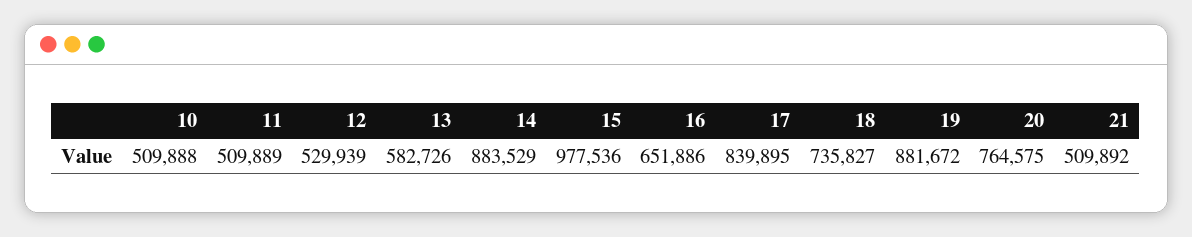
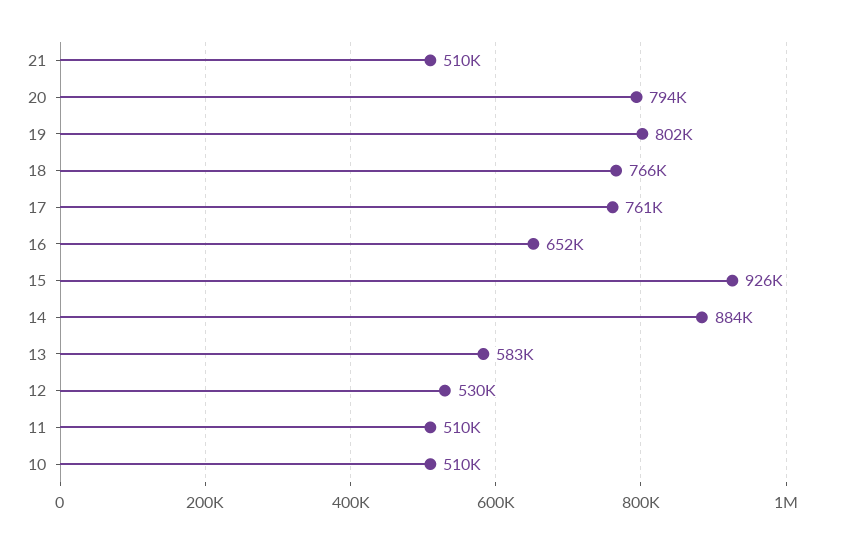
15: 977536 -> 926000
17: 839895 -> 761000
18: 735827 -> 766000
19: 881672 -> 802000
20: 764575 -> 794000

